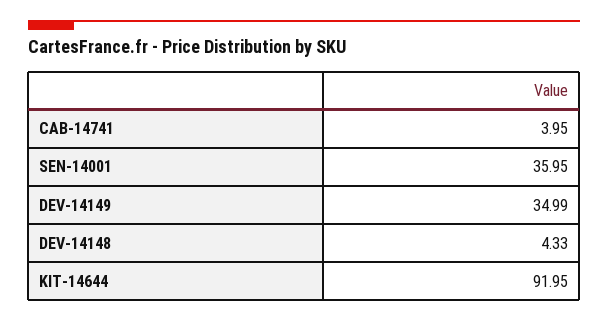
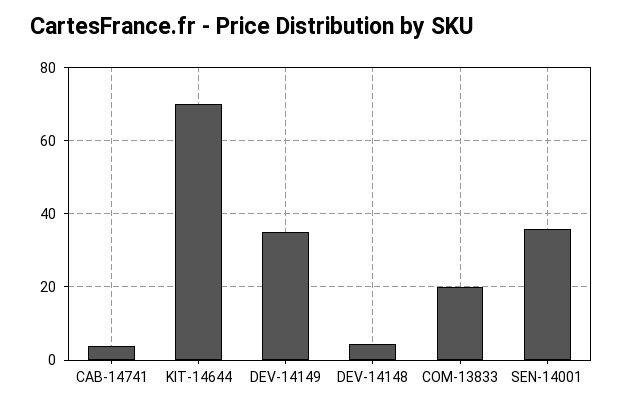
KIT-14644: 91.95 -> 70
COM-13833: none -> 20

